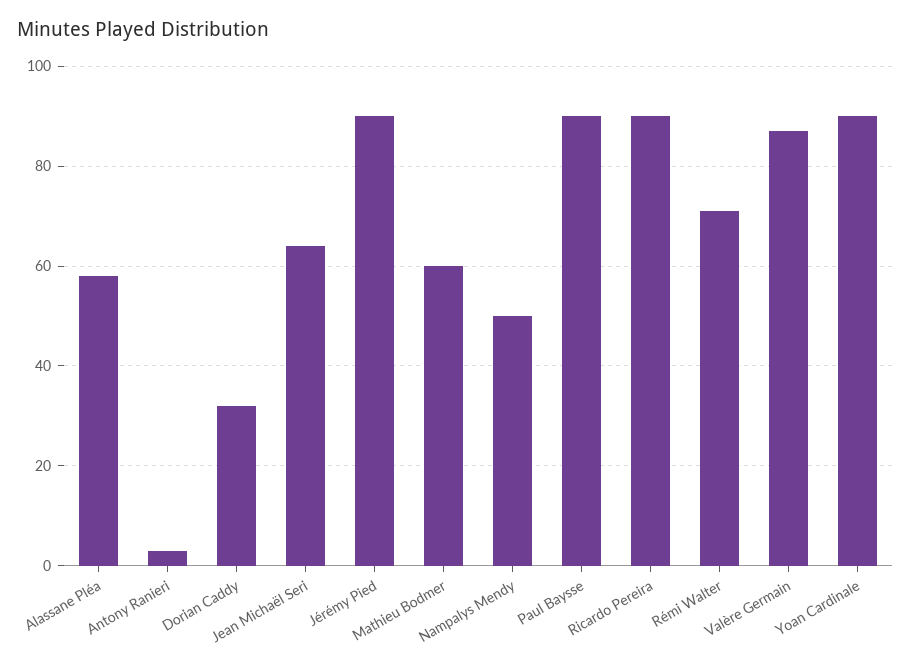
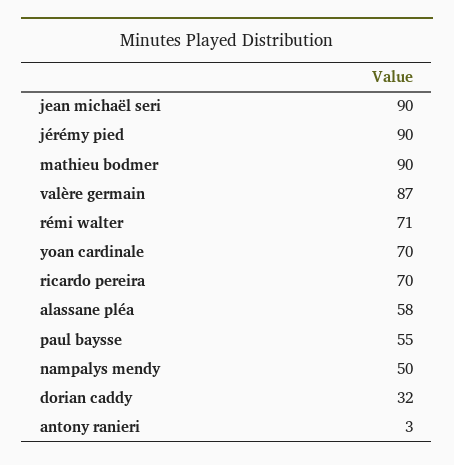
Jean Michaël Seri: 65 -> 90
Mathieu Bodmer: 60 -> 90
Paul Baysse: 90 -> 55
Ricardo Pereira: 90 -> 70
Yoan Cardinale: 90 -> 70

